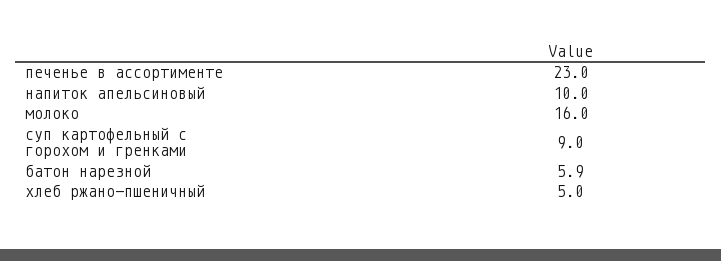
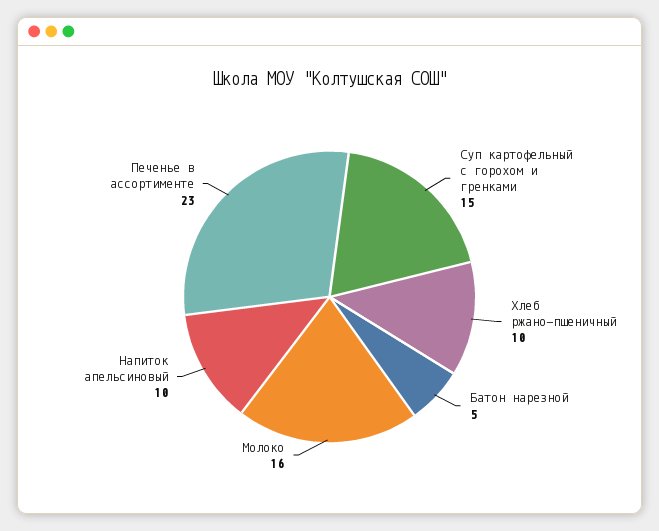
суп картофельный с горохом и гренками: 9 -> 15
батон нарезной: 5.9 -> 5
хлеб ржано-пшеничный: 5 -> 10

